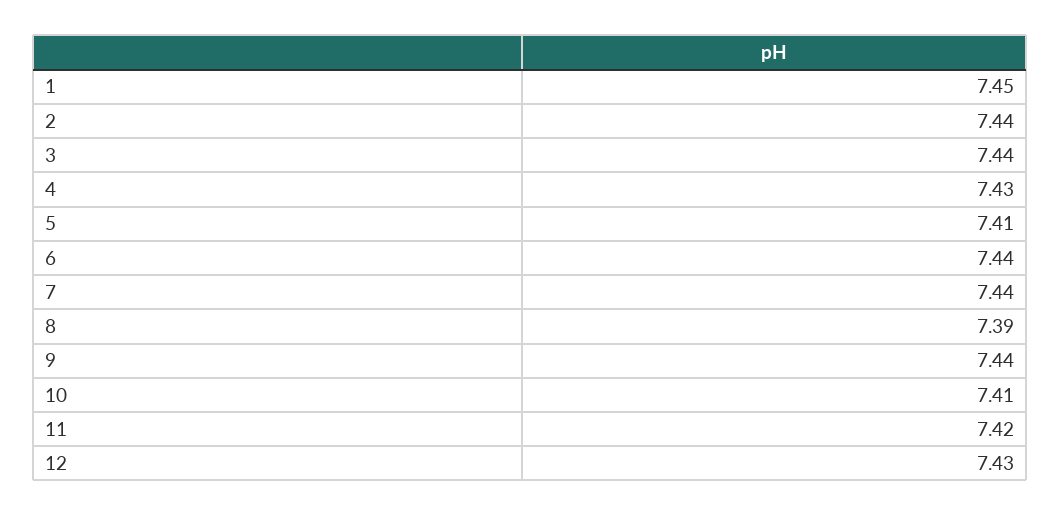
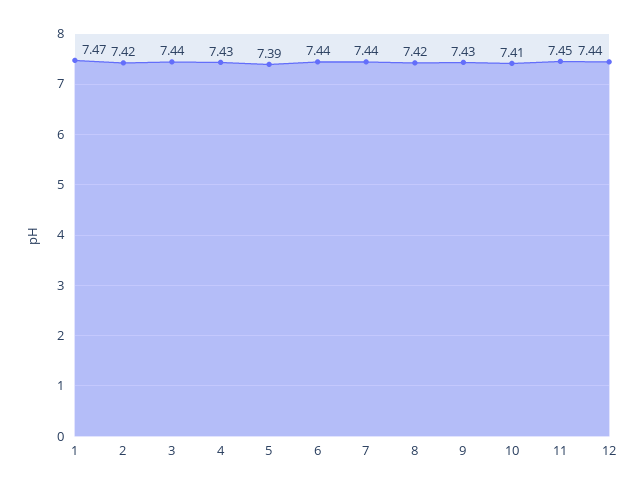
1: 7.45 -> 7.47
2: 7.44 -> 7.42
5: 7.41 -> 7.39
8: 7.39 -> 7.42
9: 7.44 -> 7.43
11: 7.42 -> 7.45
12: 7.43 -> 7.44

